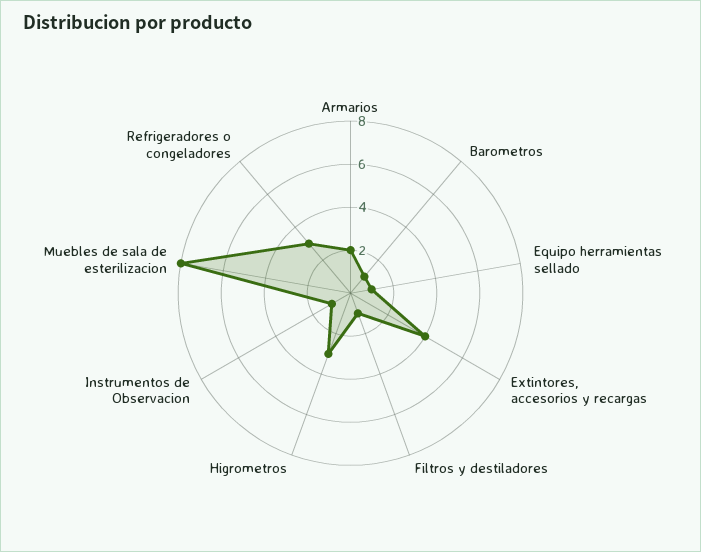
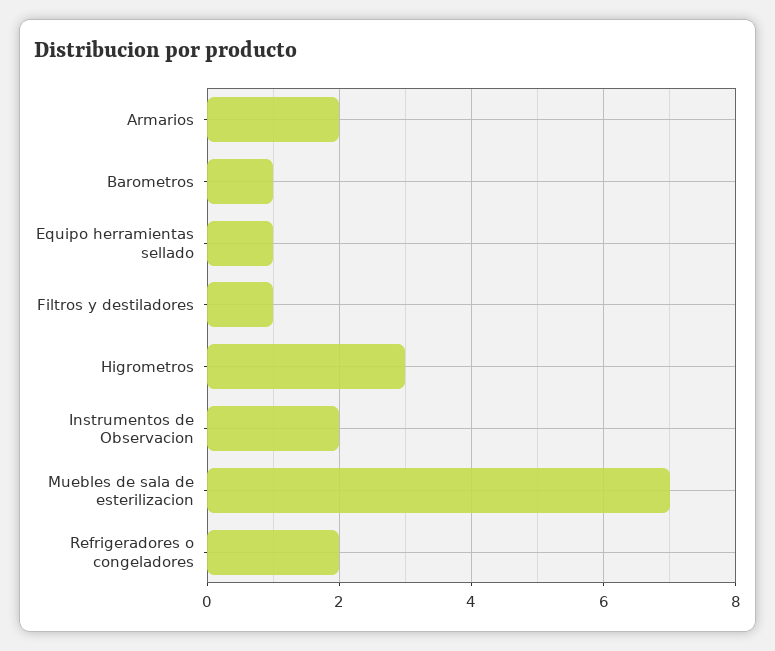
Extintores, accesorios y recargas: 4 -> none
Instrumentos de Observacion: 1 -> 2
Muebles de sala de esterilizacion: 8 -> 7
Refrigeradores o congeladores: 3 -> 2

